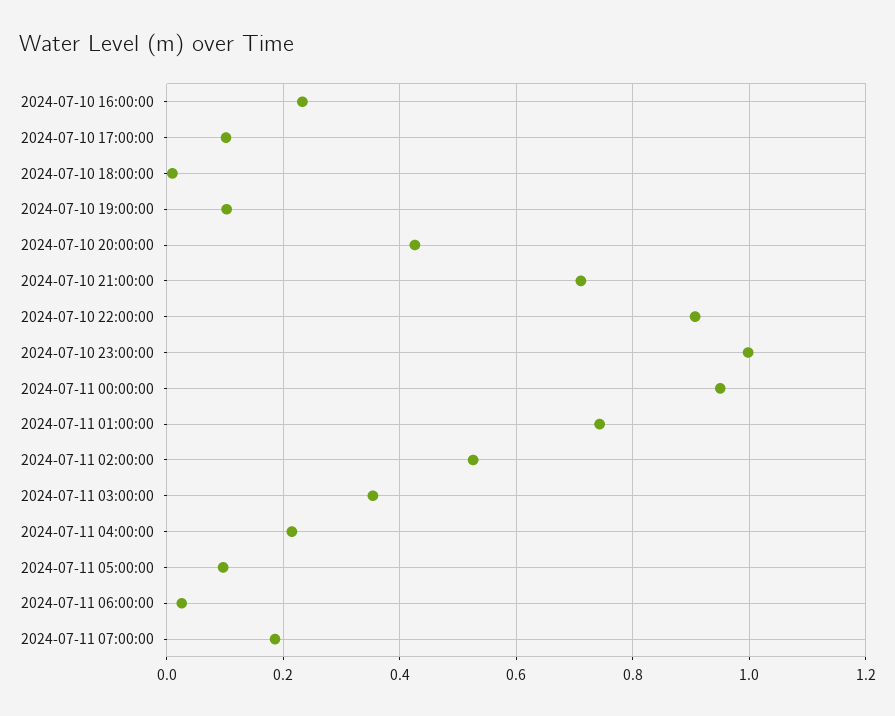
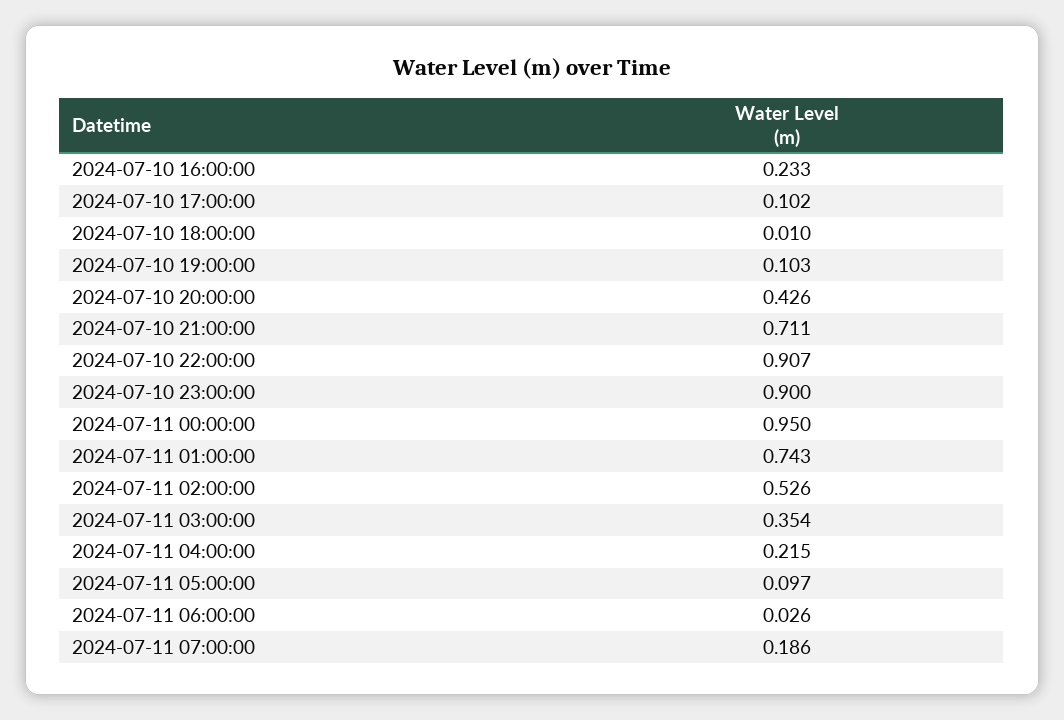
2024-07-10 23:00:00: 1 -> 0.9

